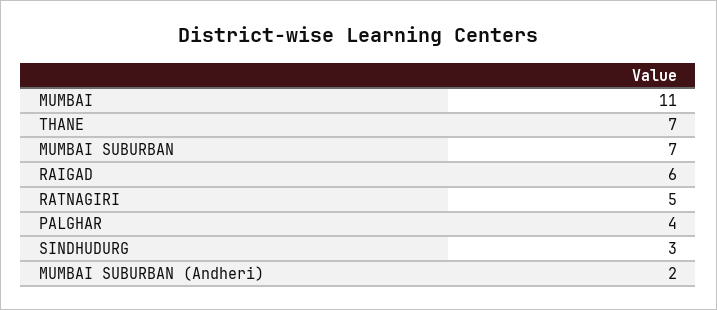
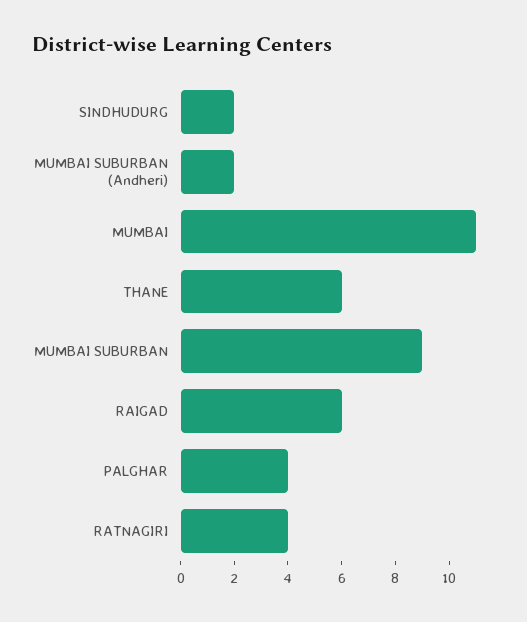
THANE: 7 -> 6
MUMBAI SUBURBAN: 7 -> 9
RATNAGIRI: 5 -> 4
SINDHUDURG: 3 -> 2

